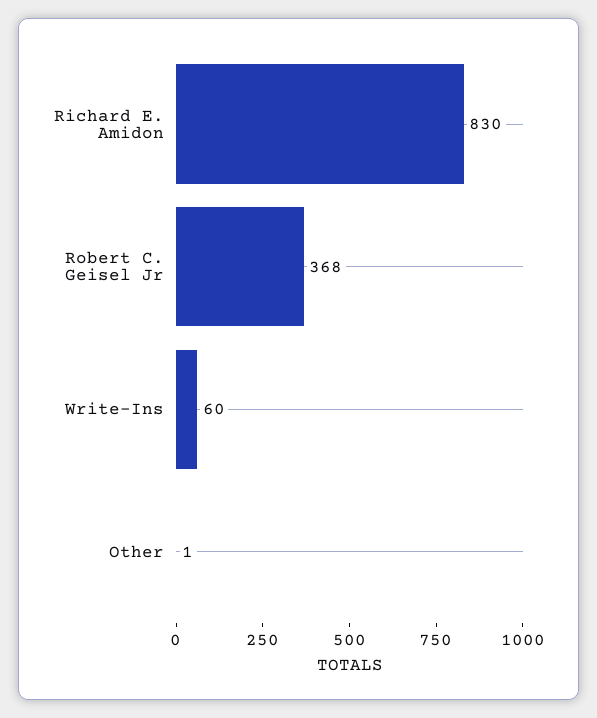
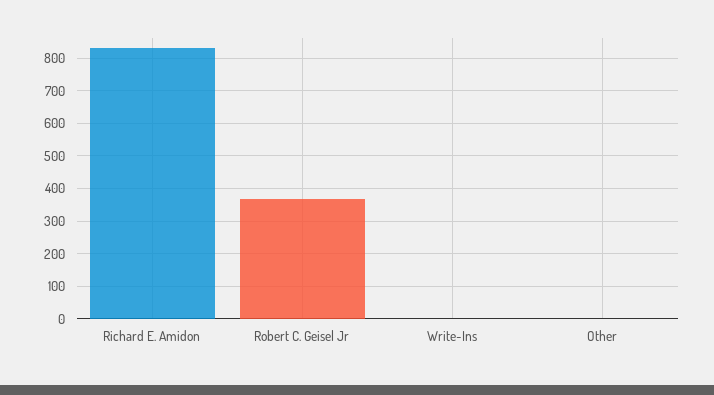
Write-Ins: 60 -> 0

